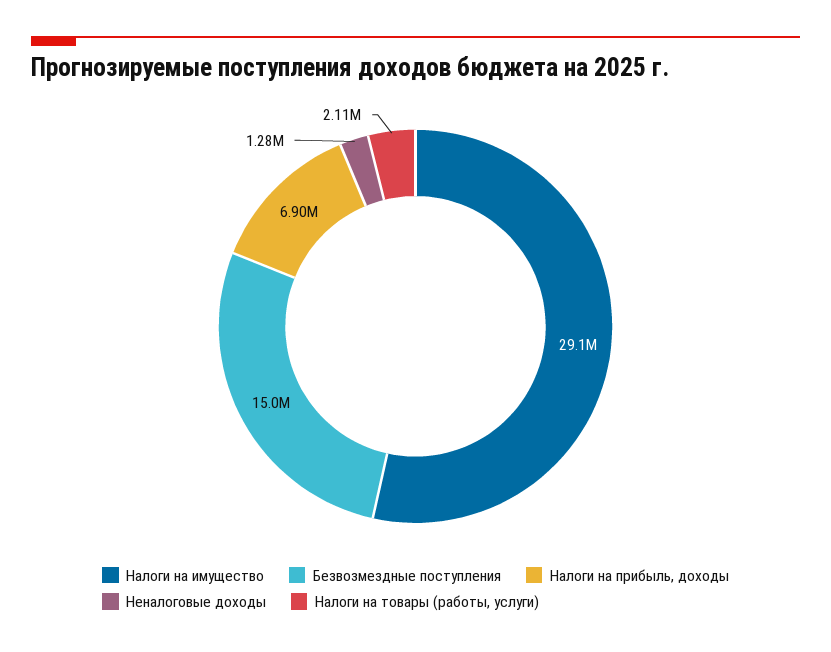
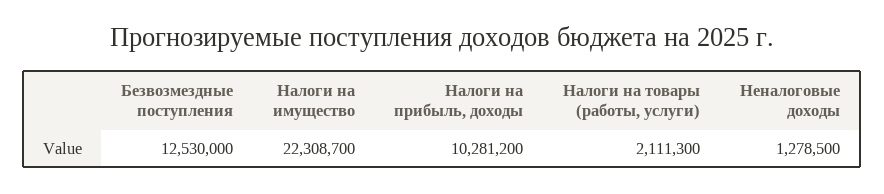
Налоги на имущество: 29100000 -> 22308700
Безвозмездные поступления: 15000000 -> 12530000
Налоги на прибыль, доходы: 6900000 -> 10281200

